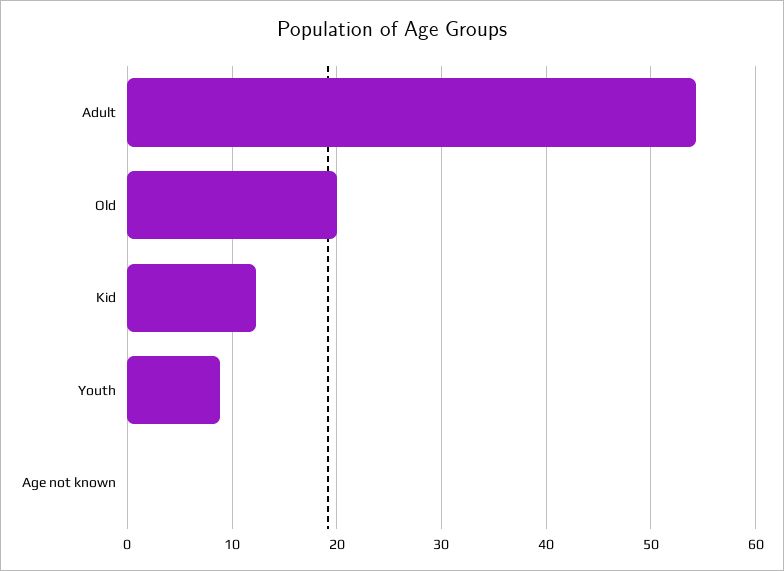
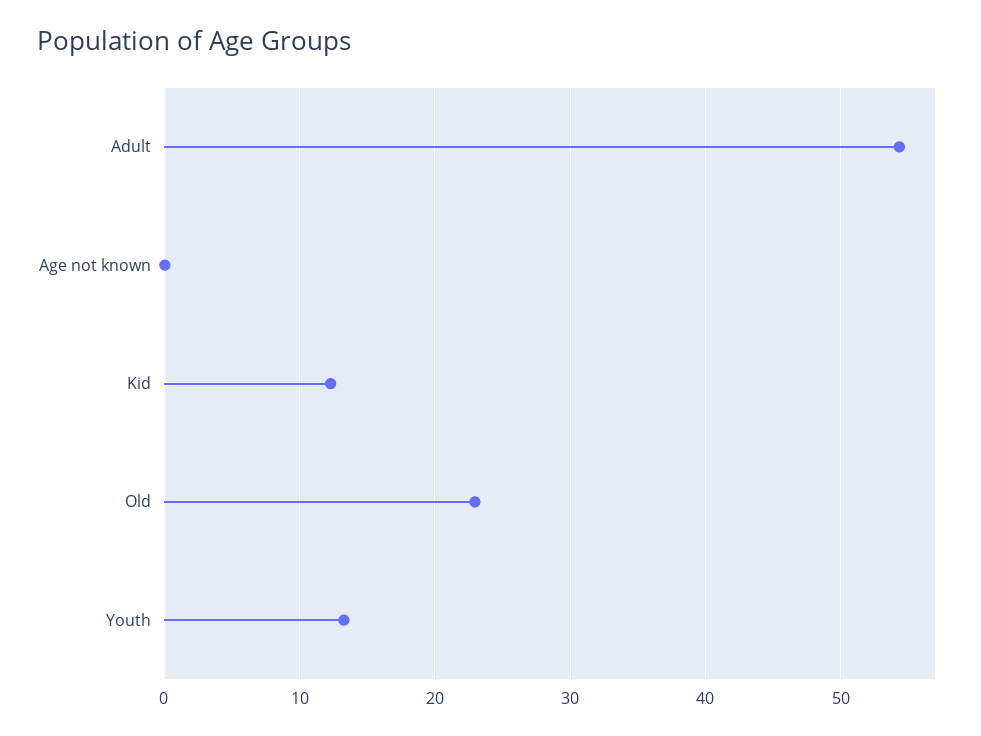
Old: 20 -> 23
Youth: 9 -> 13

